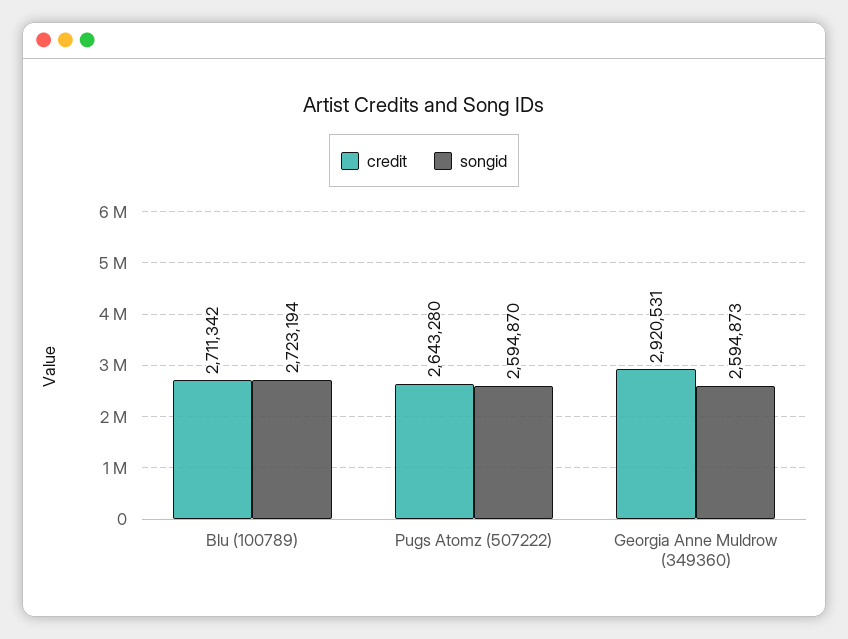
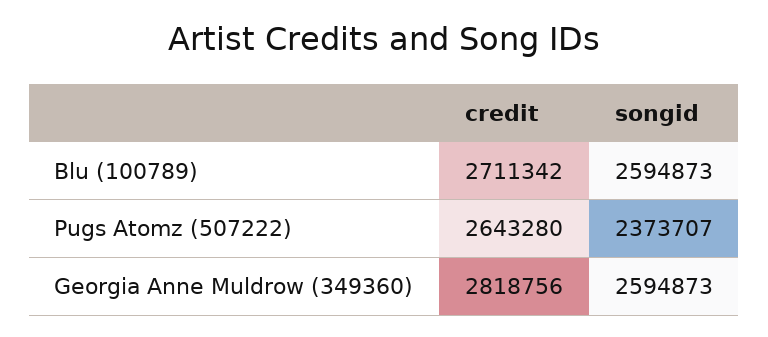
songid, Blu (100789): 2723194 -> 2594873
songid, Pugs Atomz (507222): 2594870 -> 2373707
credit, Georgia Anne Muldrow (349360): 2920531 -> 2818756

